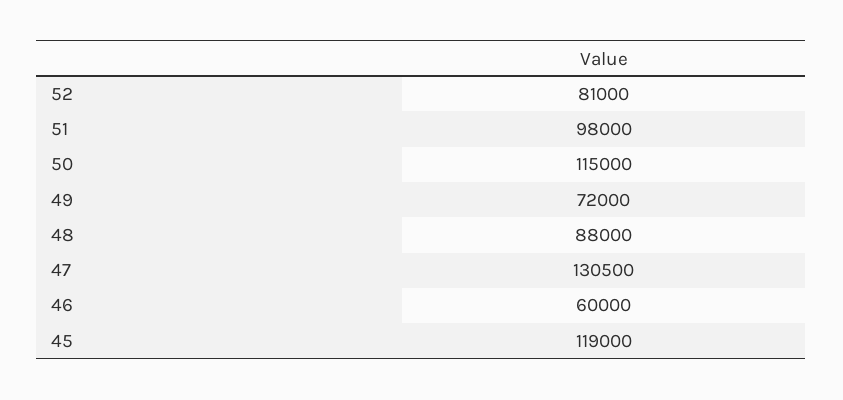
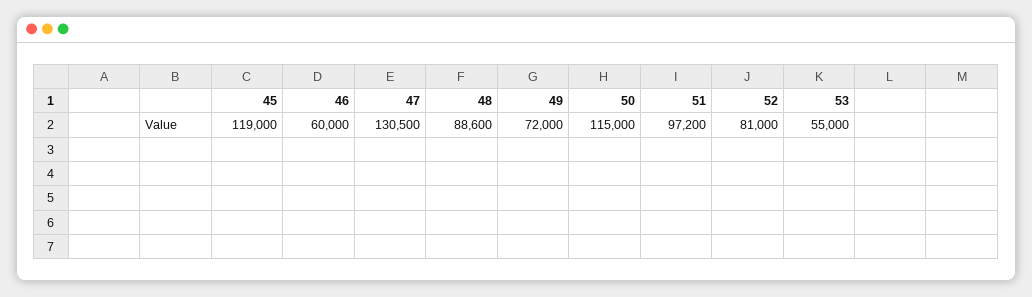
51: 98000 -> 97200
48: 88000 -> 88600
53: none -> 55000

